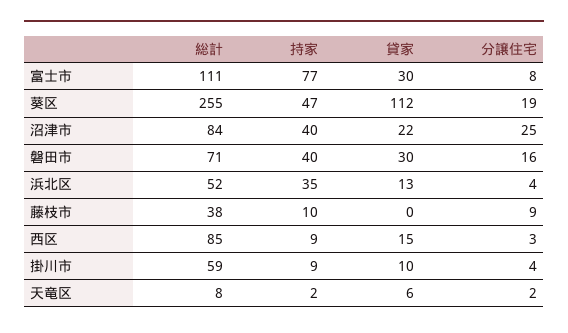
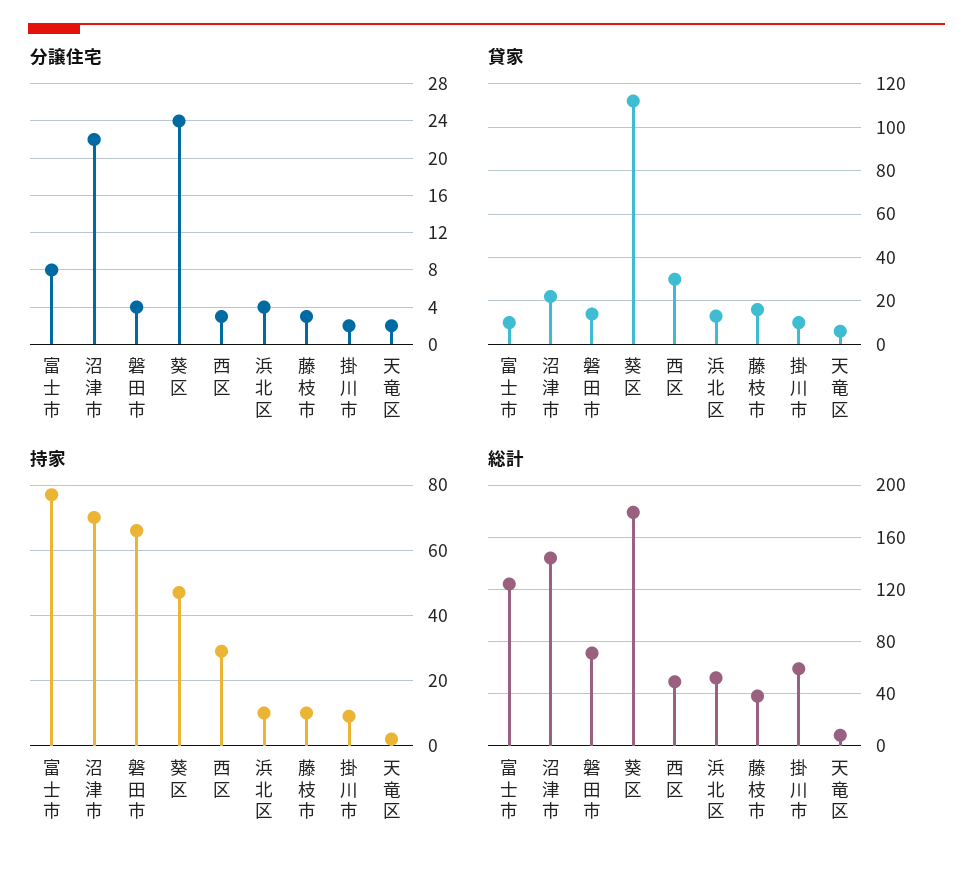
総計, 富士市: 111 -> 125
貸家, 富士市: 30 -> 10
総計, 葵区: 255 -> 180
分譲住宅, 葵区: 19 -> 24
総計, 沼津市: 84 -> 145
持家, 沼津市: 40 -> 70
分譲住宅, 沼津市: 25 -> 22
持家, 磐田市: 40 -> 65
貸家, 磐田市: 30 -> 15
分譲住宅, 磐田市: 16 -> 4
持家, 浜北区: 35 -> 10
貸家, 藤枝市: 0 -> 15
分譲住宅, 藤枝市: 9 -> 3
総計, 西区: 85 -> 50
持家, 西区: 9 -> 30
貸家, 西区: 15 -> 30
分譲住宅, 掛川市: 4 -> 2

